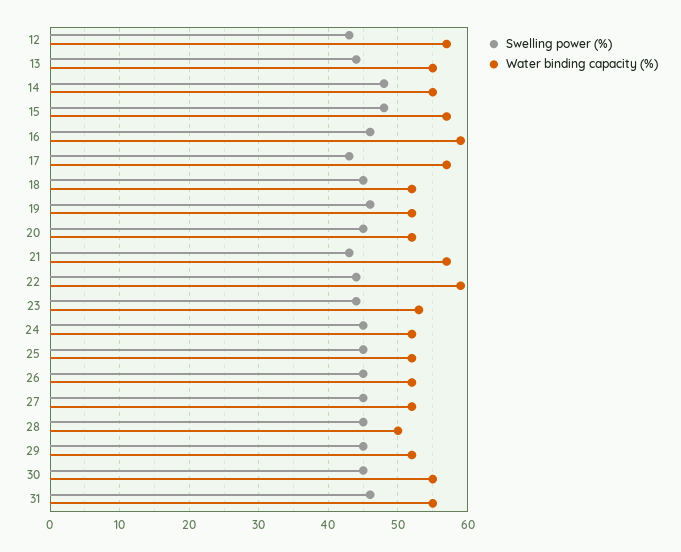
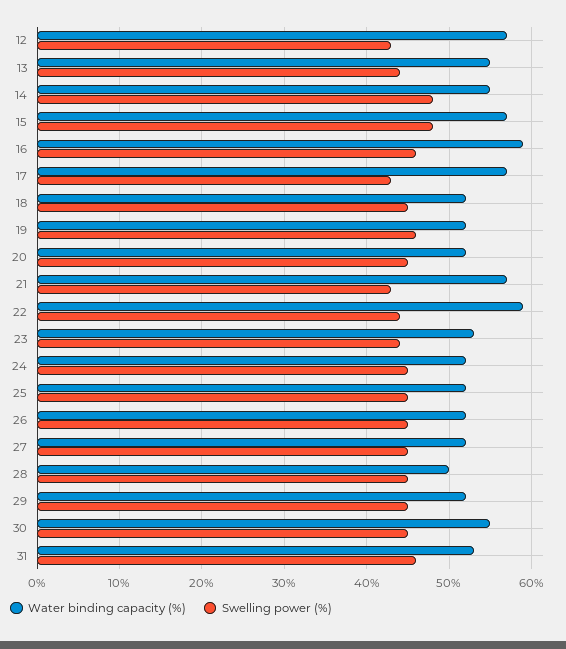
Water binding capacity (%), 31: 55 -> 53

